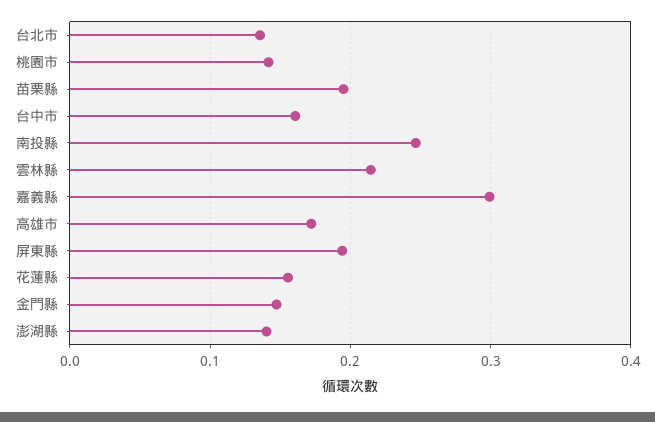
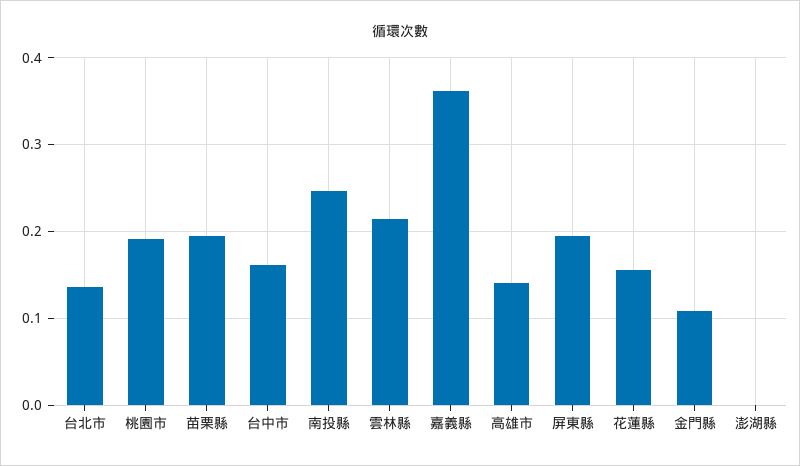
桃園市: 0.14 -> 0.19
嘉義縣: 0.3 -> 0.36
高雄市: 0.17 -> 0.14
金門縣: 0.15 -> 0.11
澎湖縣: 0.14 -> 0

